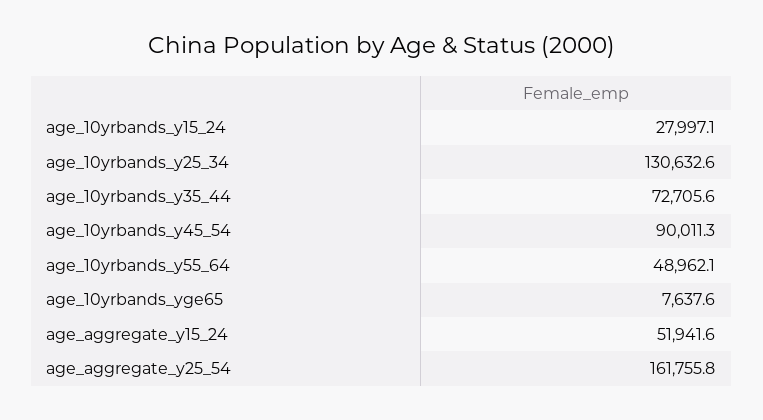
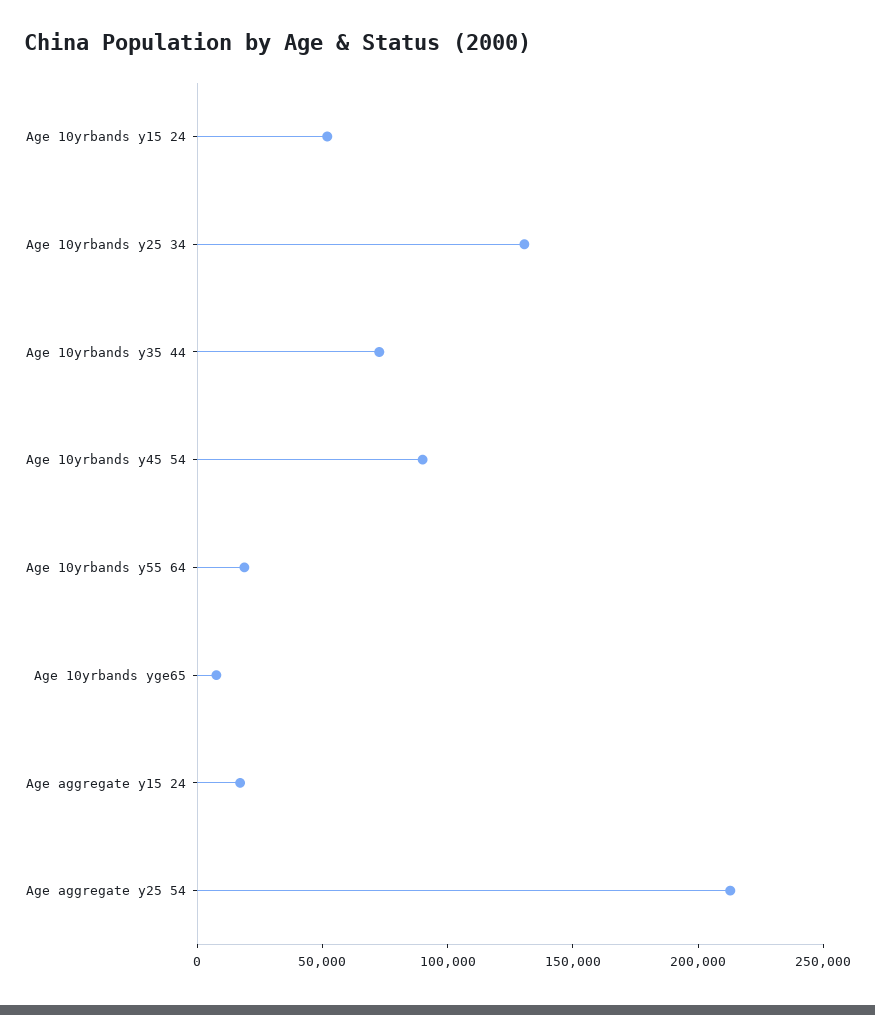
age_10yrbands_y15_24: 27997.1 -> 50000
age_10yrbands_y55_64: 48962.1 -> 20000
age_aggregate_y15_24: 51941.6 -> 20000
age_aggregate_y25_54: 161755.8 -> 210000

